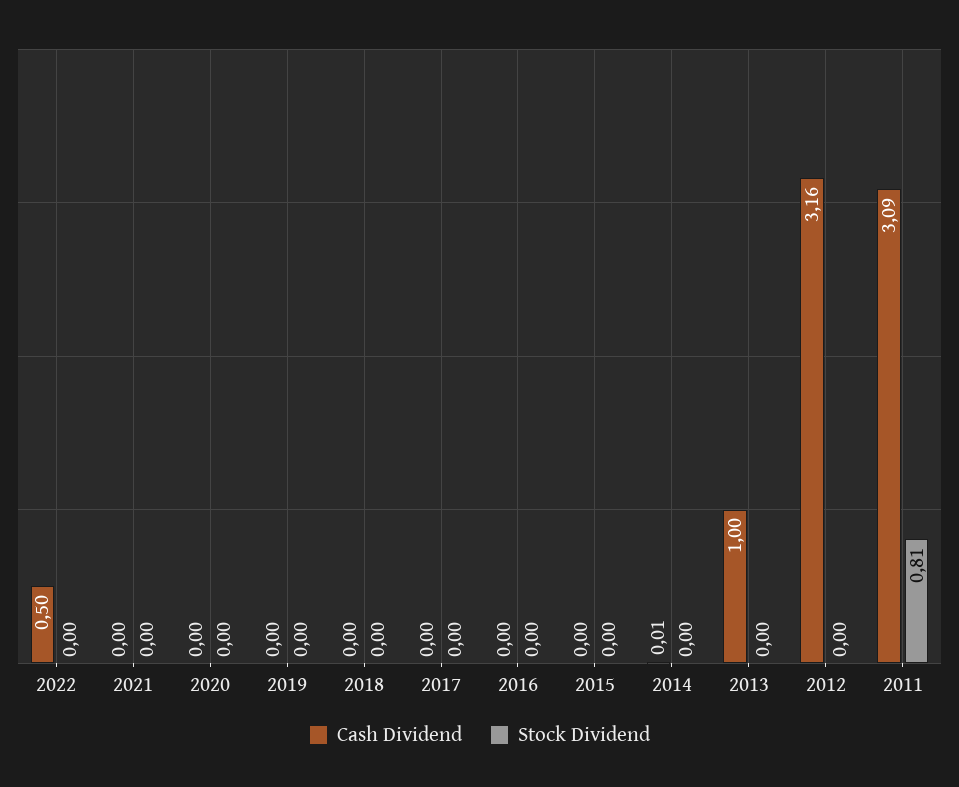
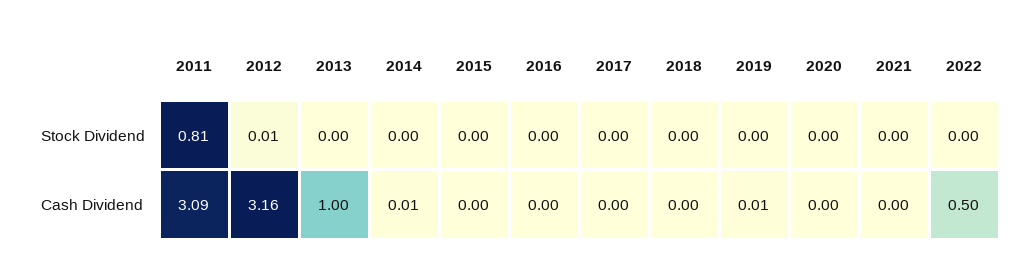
Cash Dividend, 2019: 0 -> 0.01
Stock Dividend, 2012: 0 -> 0.01

